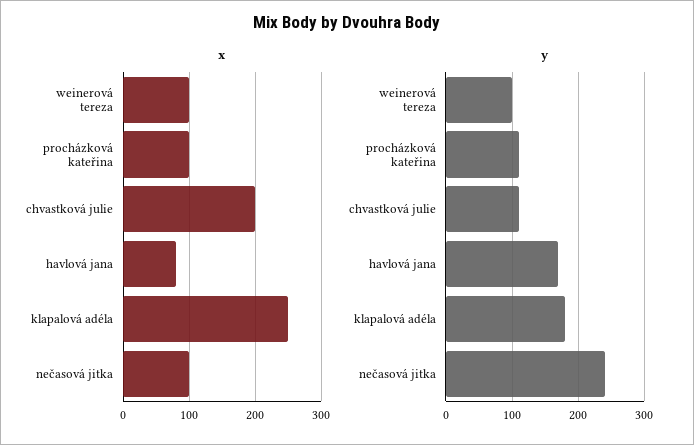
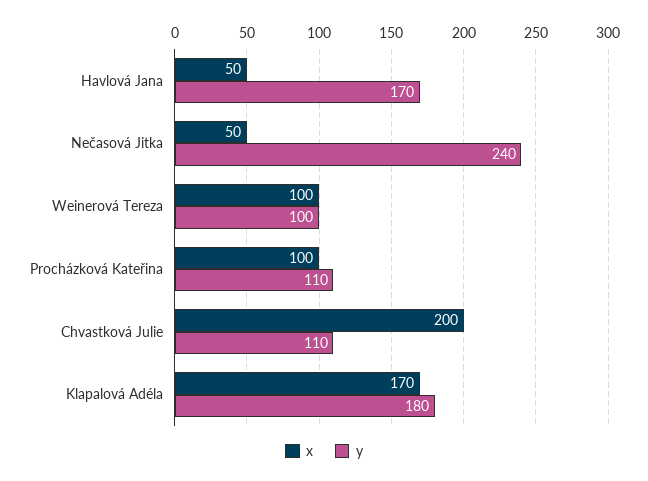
x, havlová jana: 80 -> 50
x, klapalová adéla: 250 -> 170
x, nečasová jitka: 100 -> 50

